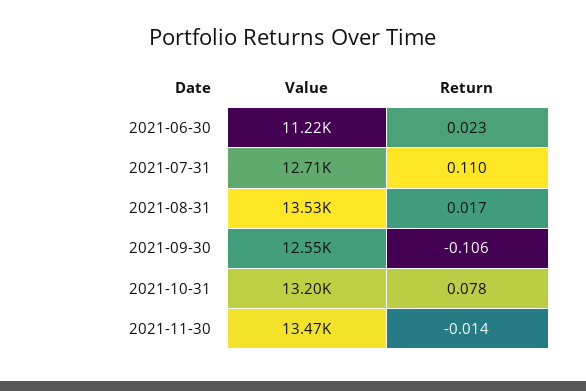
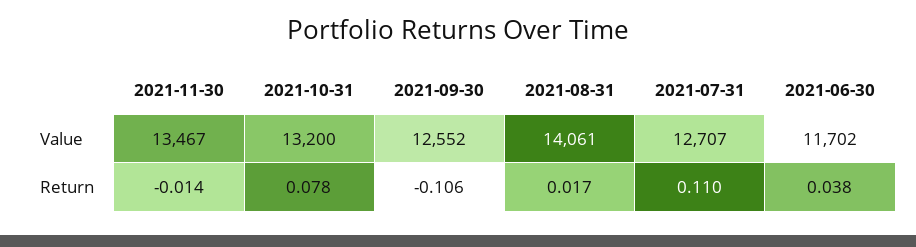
Value, 2021-06-30: 11220 -> 11702
Return, 2021-06-30: 0.023 -> 0.038
Value, 2021-08-31: 13530 -> 14061

